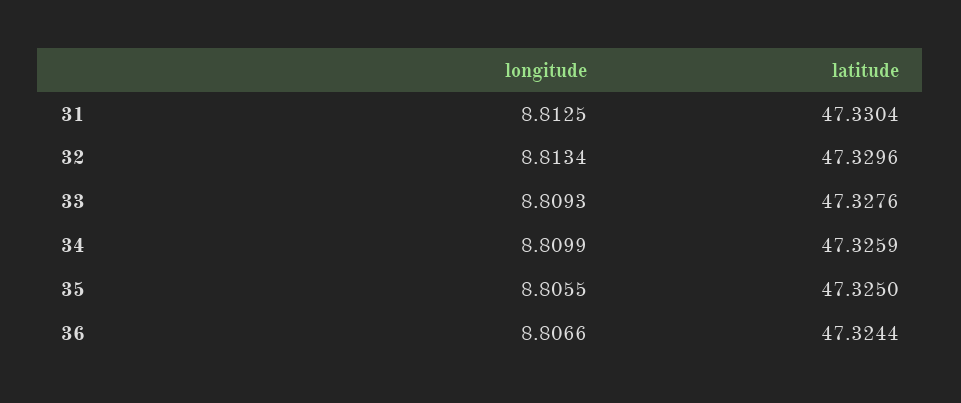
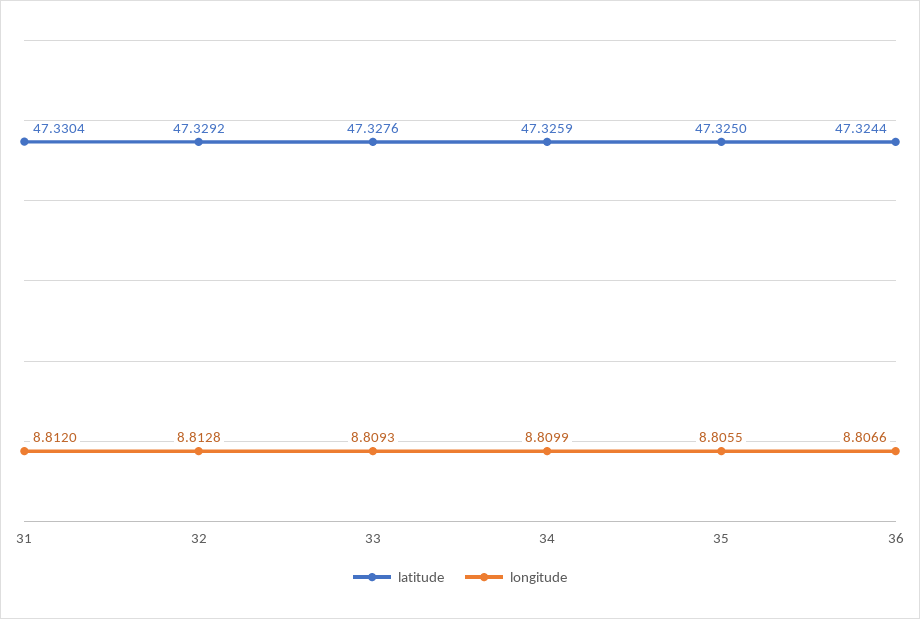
longitude, 31: 8.8125 -> 8.812
longitude, 32: 8.8134 -> 8.8128
latitude, 32: 47.3296 -> 47.3292

